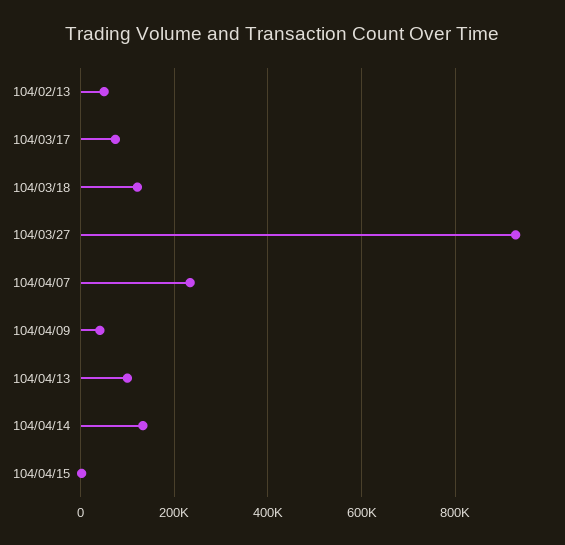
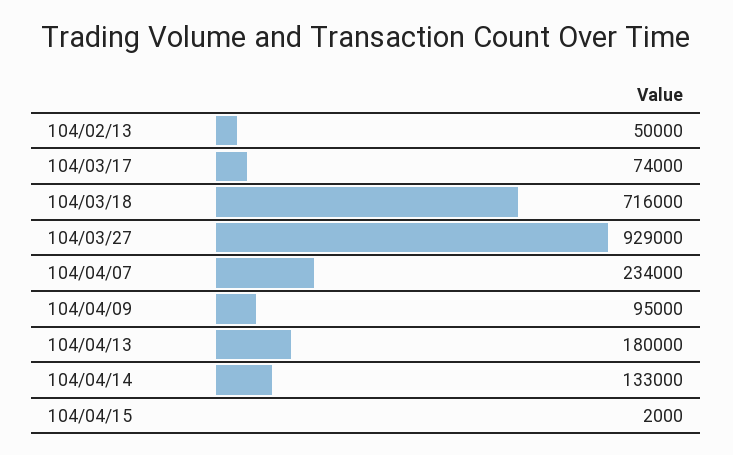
104/03/18: 120000 -> 716000
104/04/09: 40000 -> 95000
104/04/13: 100000 -> 180000

